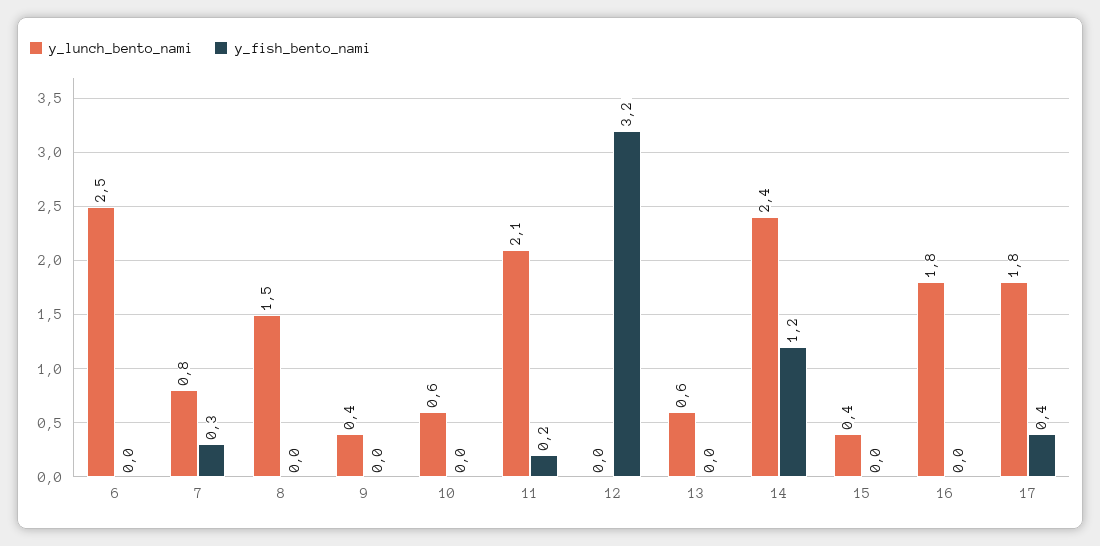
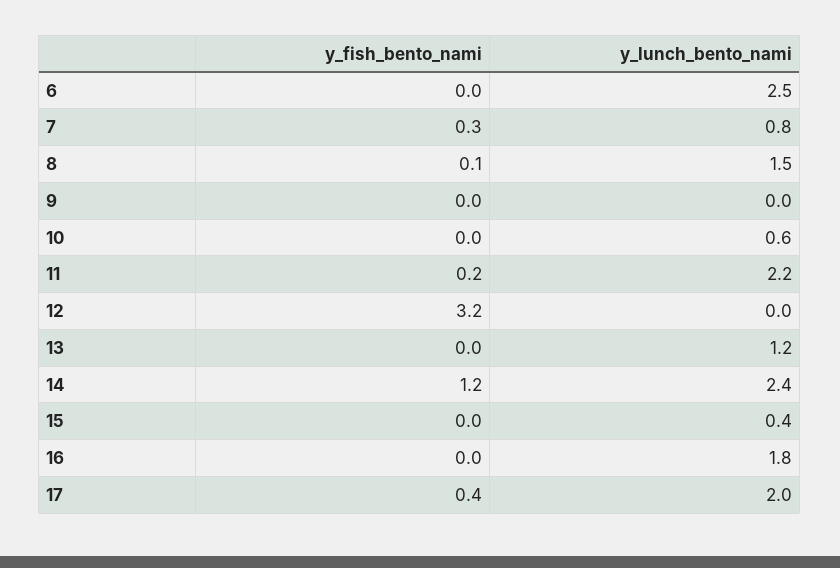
y_fish_bento_nami, 8: 0 -> 0.1
y_lunch_bento_nami, 9: 0.4 -> 0
y_lunch_bento_nami, 11: 2.1 -> 2.2
y_lunch_bento_nami, 13: 0.6 -> 1.2
y_lunch_bento_nami, 17: 1.8 -> 2

